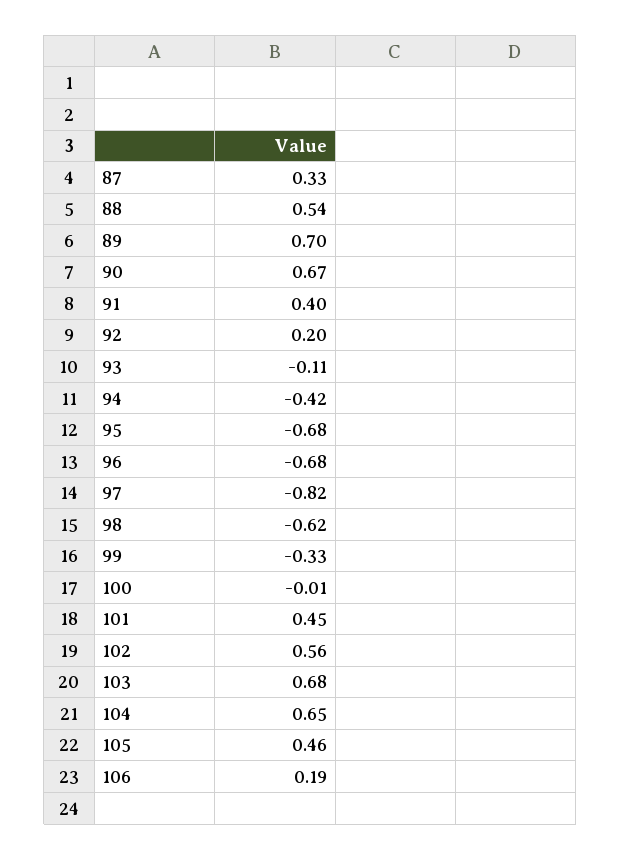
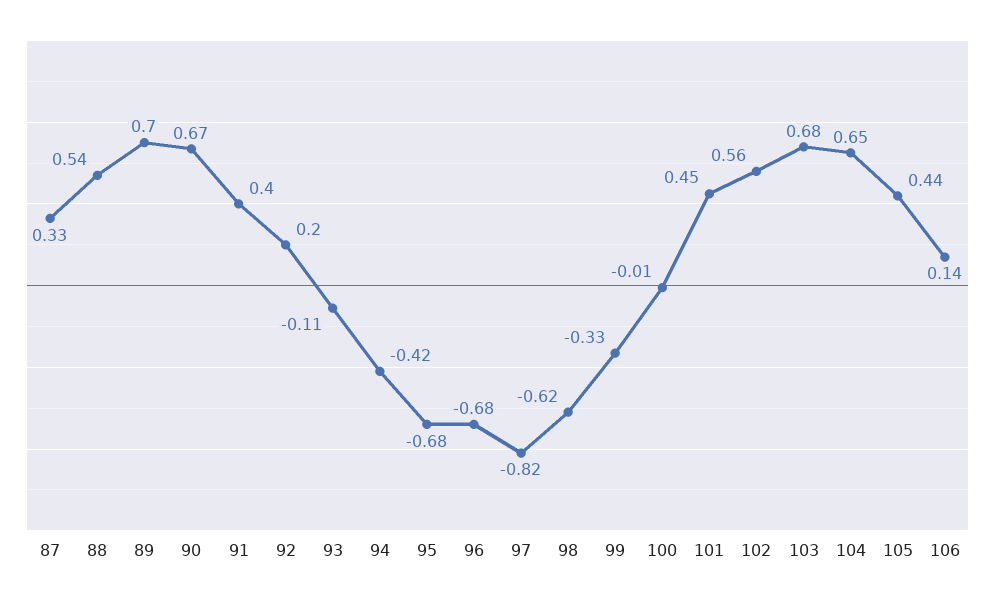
105: 0.46 -> 0.44
106: 0.19 -> 0.14

